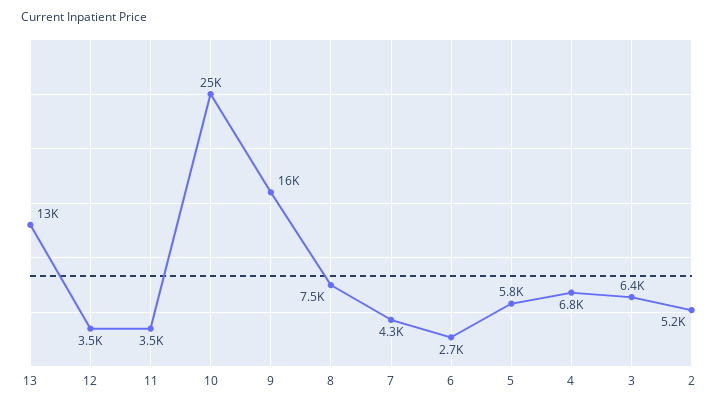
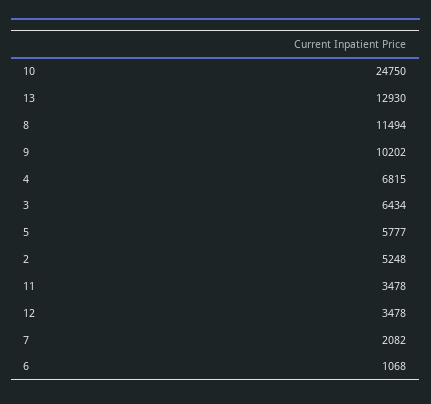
9: 16000 -> 10202
8: 7500 -> 11494
7: 4300 -> 2082
6: 2700 -> 1068

